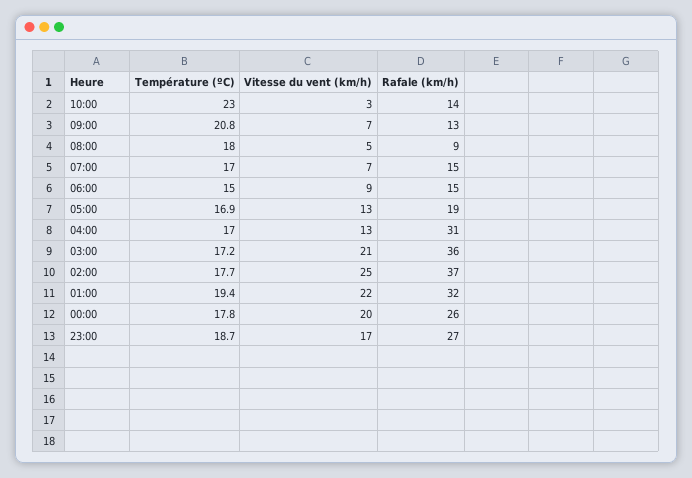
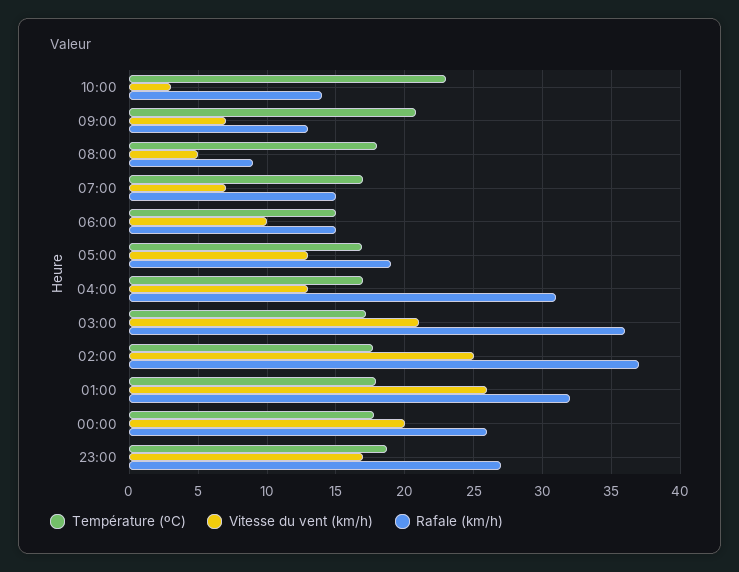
Vitesse du vent (km/h), 06:00: 9 -> 10
Température (ºC), 01:00: 19.4 -> 18
Vitesse du vent (km/h), 01:00: 22 -> 26

